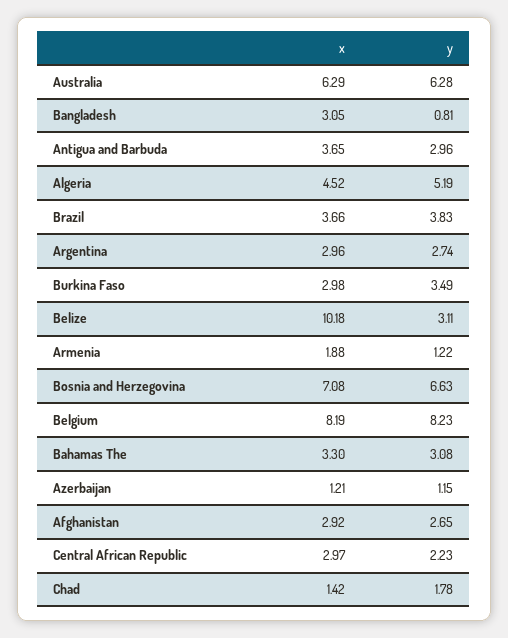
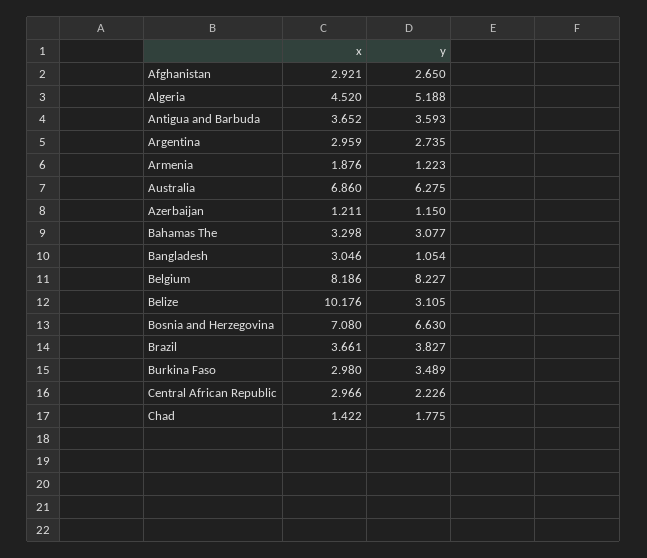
x, Australia: 6.29 -> 6.86
y, Bangladesh: 0.81 -> 1.054
y, Antigua and Barbuda: 2.96 -> 3.593

